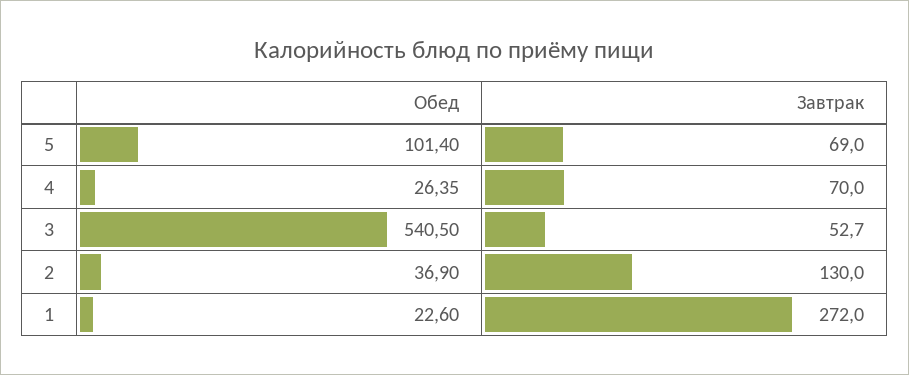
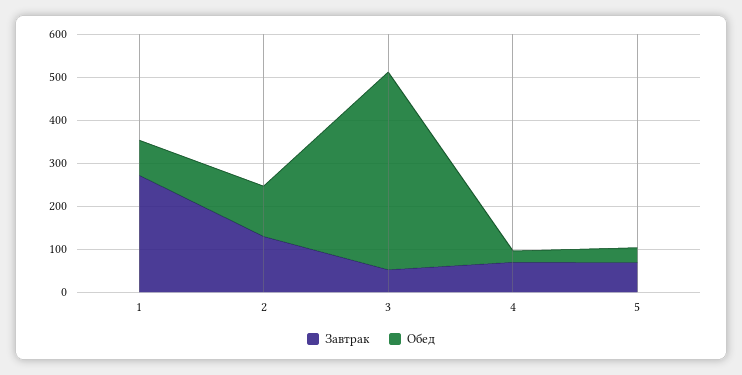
Обед, 5: 101.4 -> 40
Обед, 3: 540.5 -> 460
Обед, 2: 36.9 -> 120
Обед, 1: 22.6 -> 80

